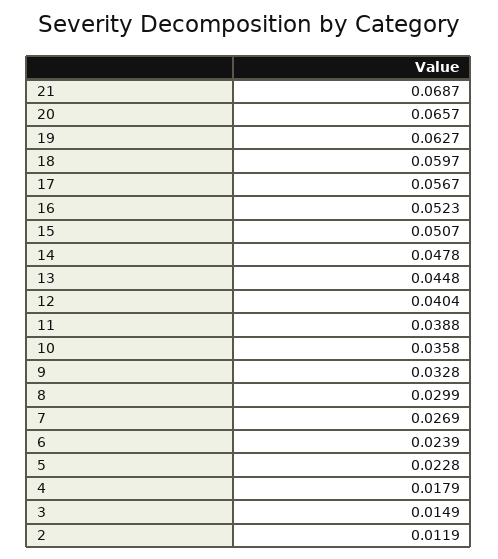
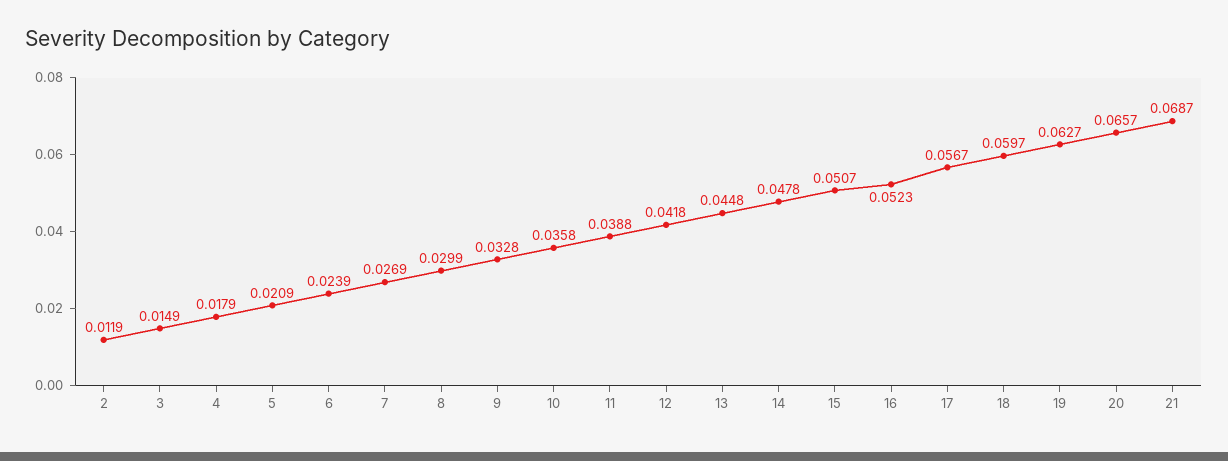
12: 0.0404 -> 0.0418
5: 0.0228 -> 0.0209

